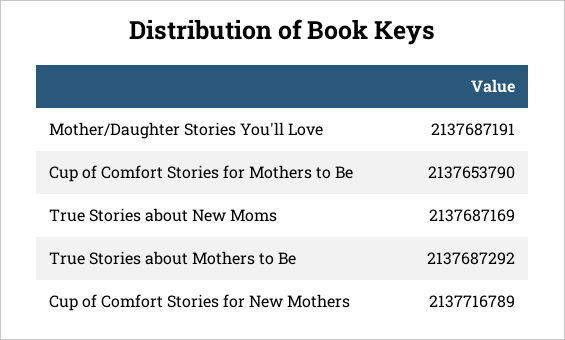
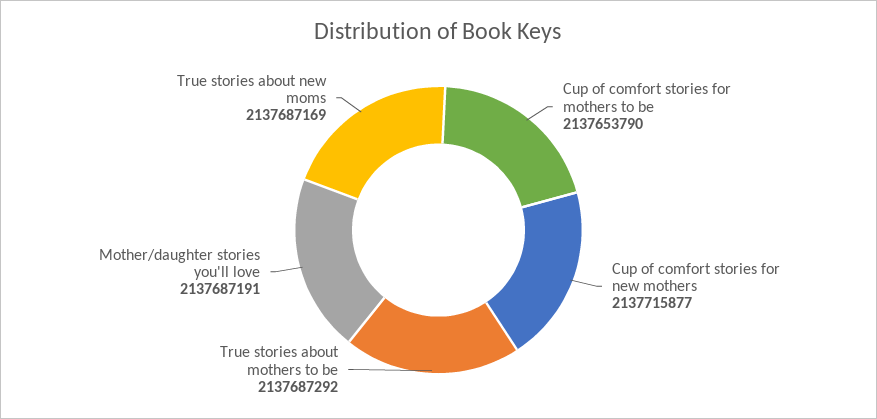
Cup of Comfort Stories for New Mothers: 2137716789 -> 2137715877

